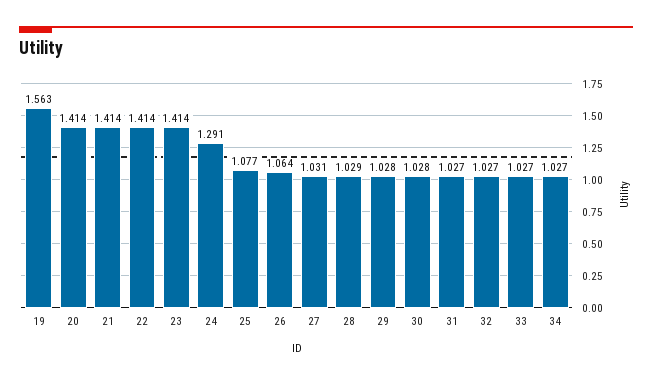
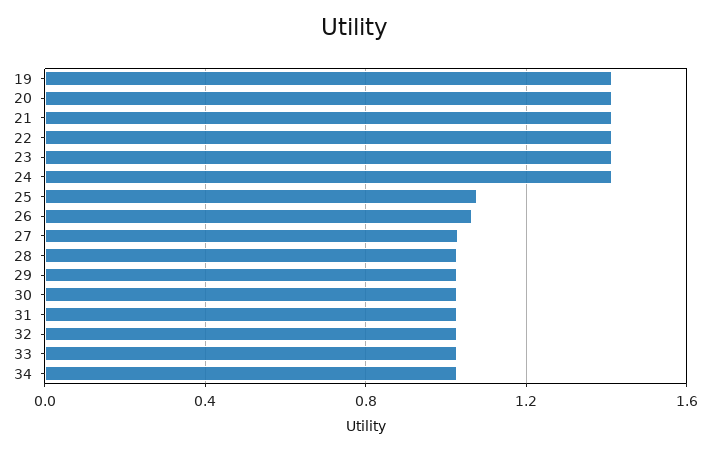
19: 1.563 -> 1.4
24: 1.291 -> 1.4

